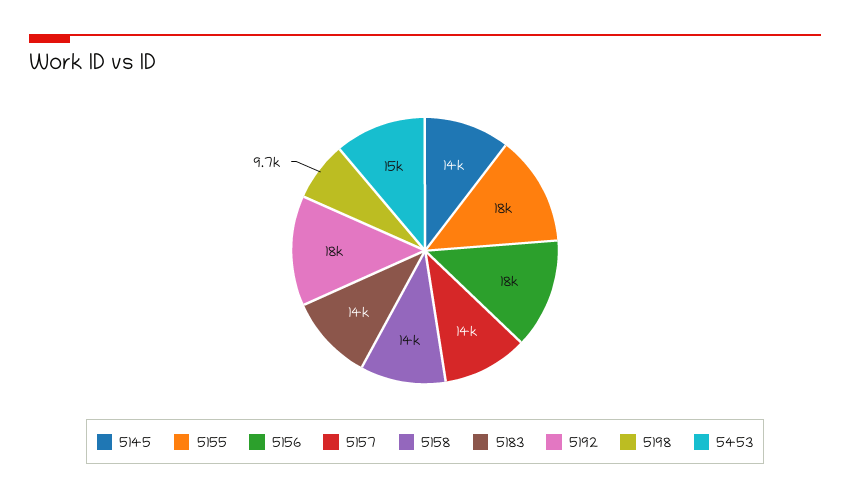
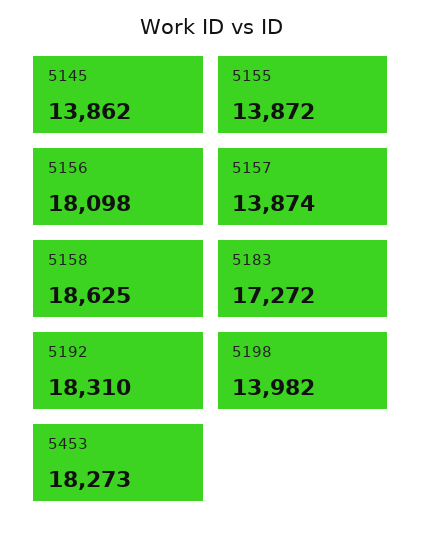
5155: 18000 -> 13872
5158: 14000 -> 18625
5183: 14000 -> 17272
5198: 9700 -> 13982
5453: 15000 -> 18273

